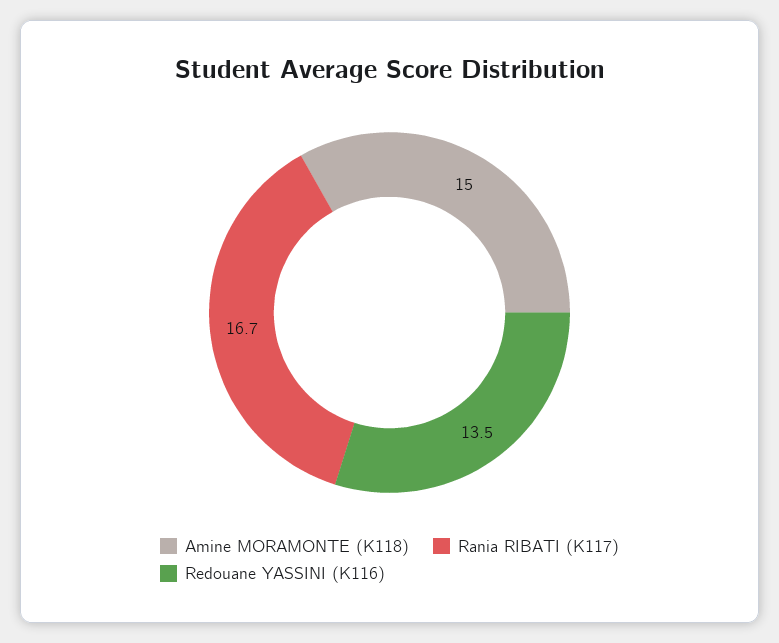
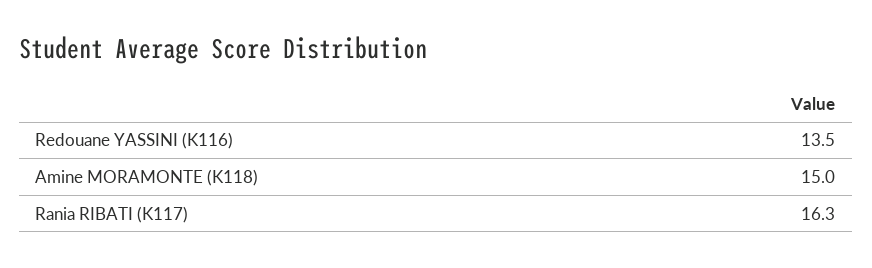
Rania RIBATI (K117): 16.7 -> 16.3

